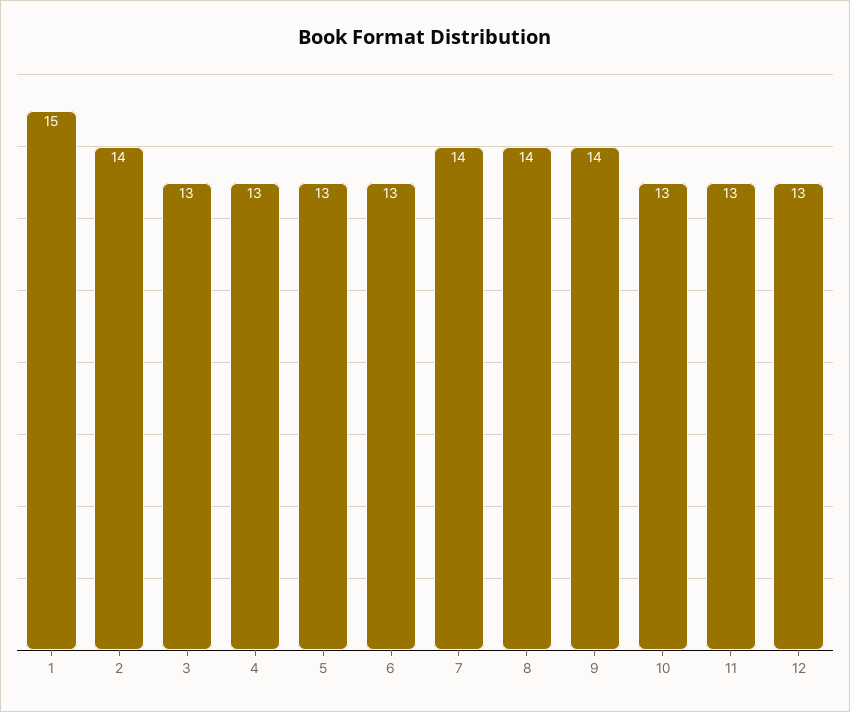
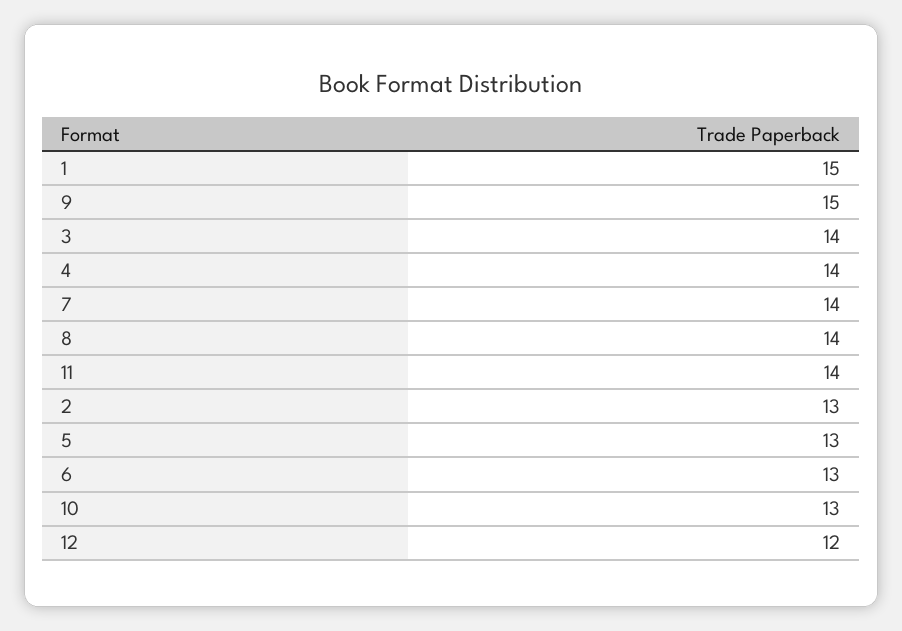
2: 14 -> 13
3: 13 -> 14
4: 13 -> 14
9: 14 -> 15
11: 13 -> 14
12: 13 -> 12

